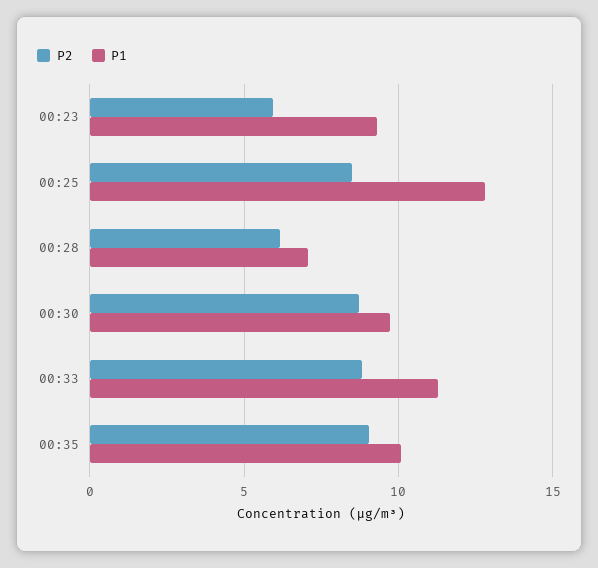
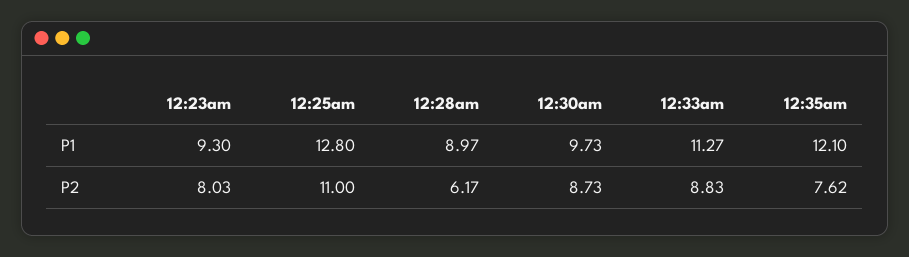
P2, 00:23: 6 -> 8.03
P2, 00:25: 8.5 -> 11
P1, 00:28: 7 -> 8.97
P2, 00:35: 9 -> 7.62
P1, 00:35: 10 -> 12.1

